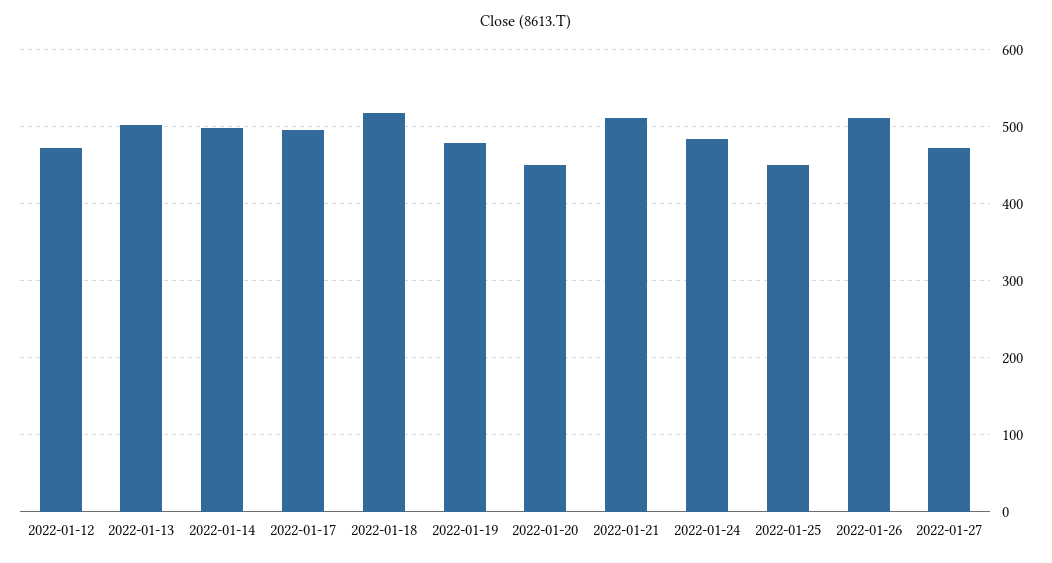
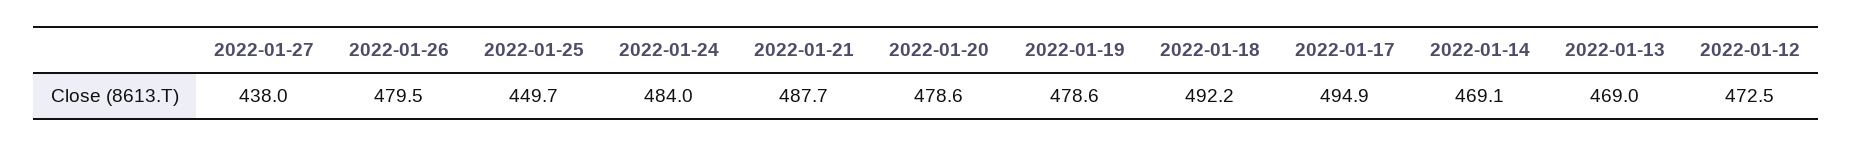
2022-01-13: 500 -> 469
2022-01-14: 500 -> 469.1
2022-01-18: 520 -> 492.2
2022-01-20: 450 -> 478.6
2022-01-21: 510 -> 487.7
2022-01-26: 510 -> 479.5
2022-01-27: 470 -> 438

